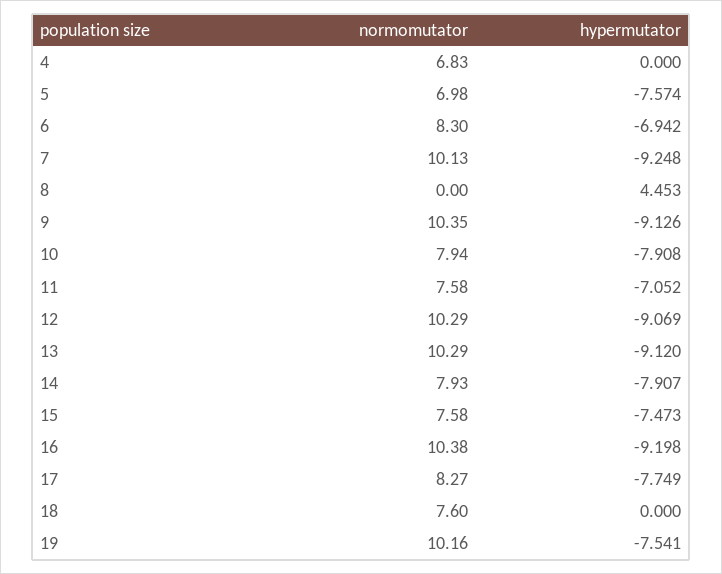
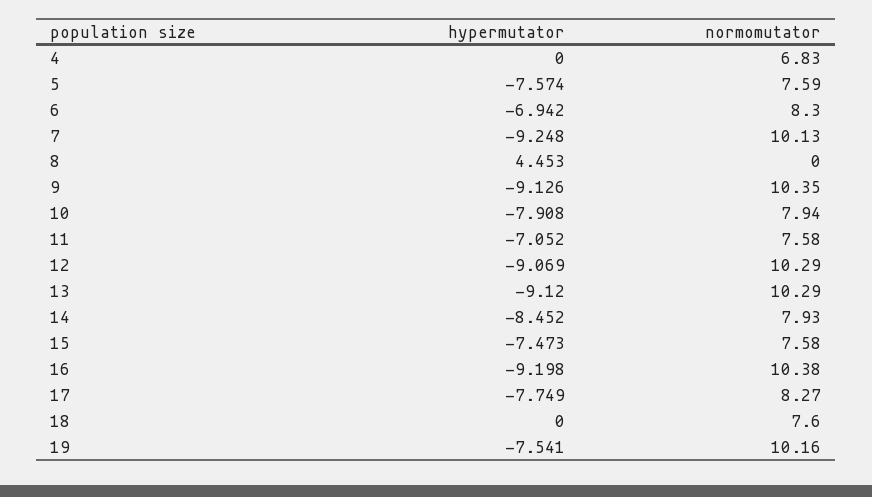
normomutator, 5: 6.98 -> 7.59
hypermutator, 14: -7.907 -> -8.452

